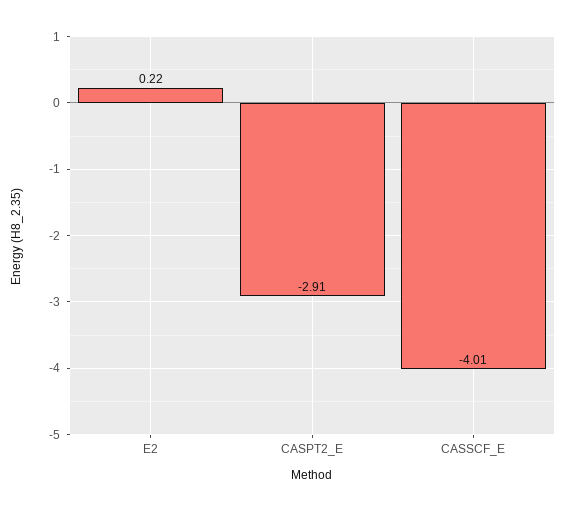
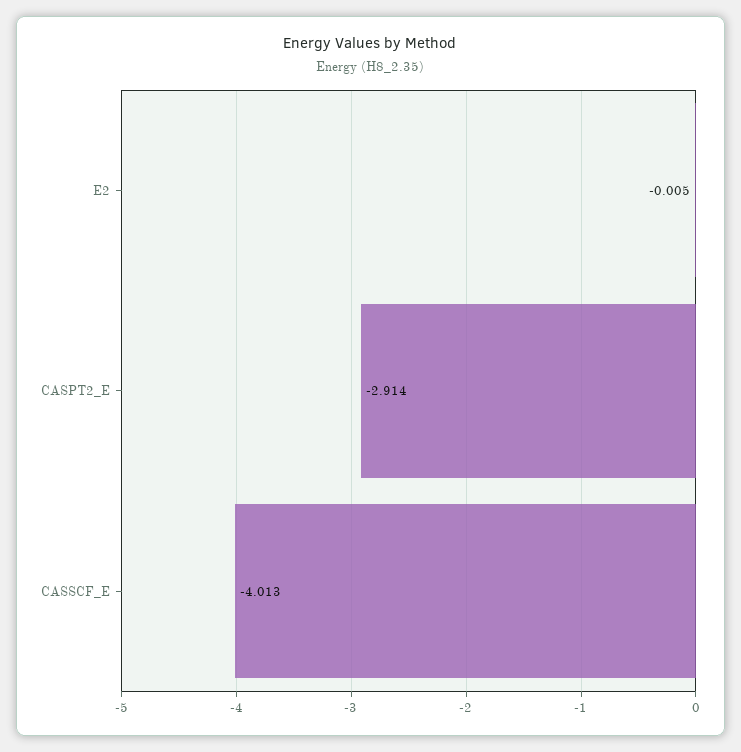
E2: 0.22 -> -0.005

